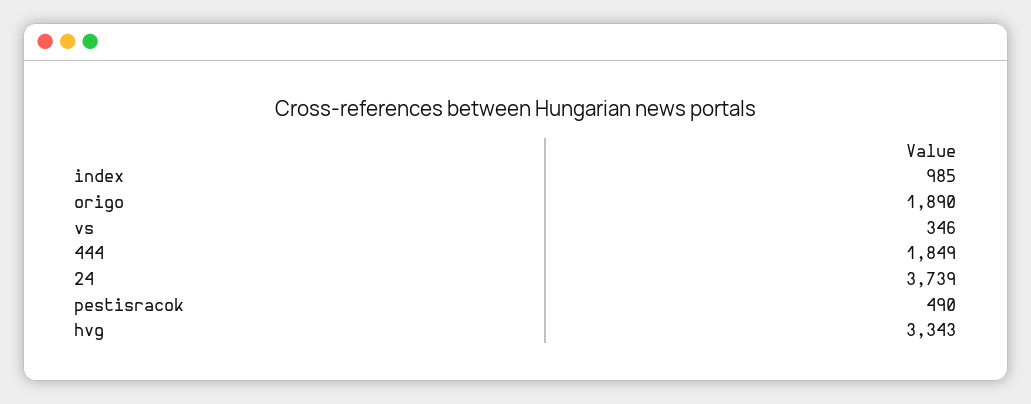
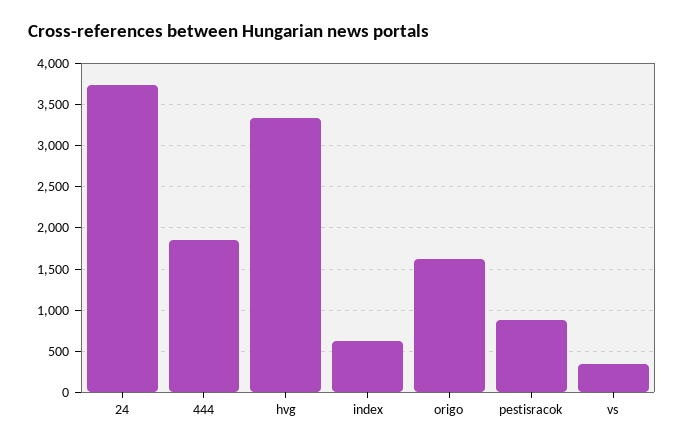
index: 985 -> 600
origo: 1890 -> 1600
pestisracok: 490 -> 900

